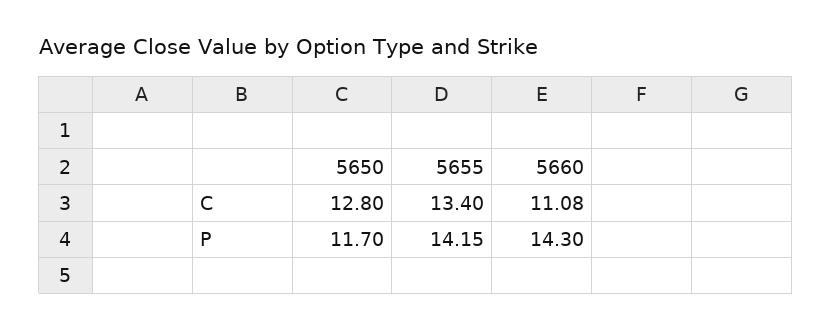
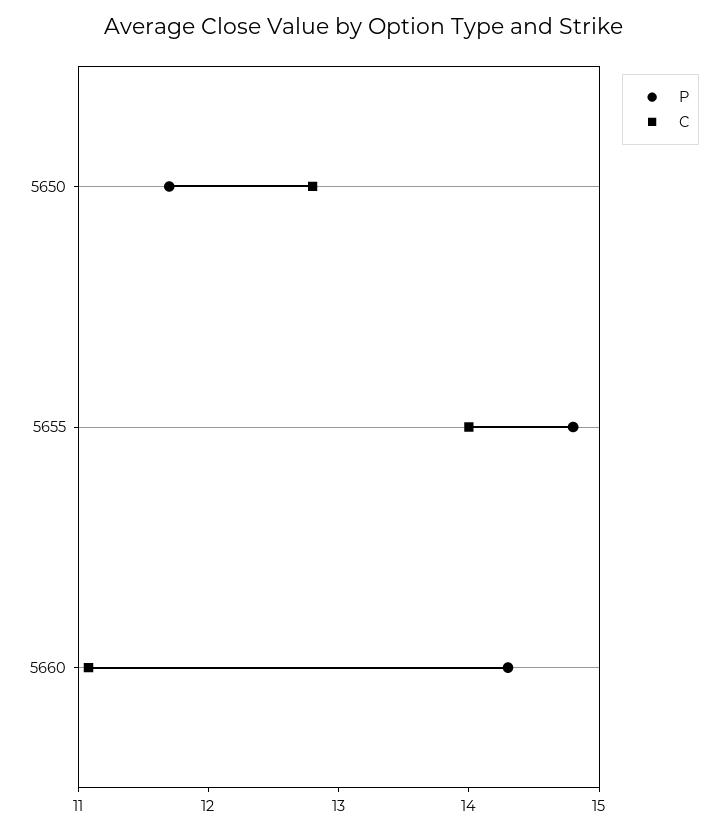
C, 5655: 13.4 -> 14
P, 5655: 14.15 -> 14.8

